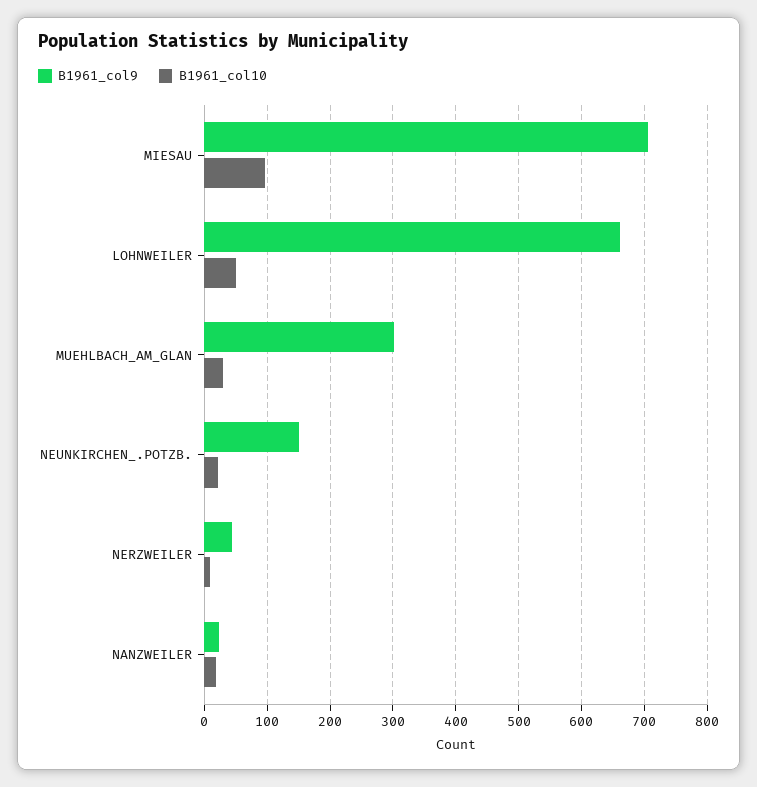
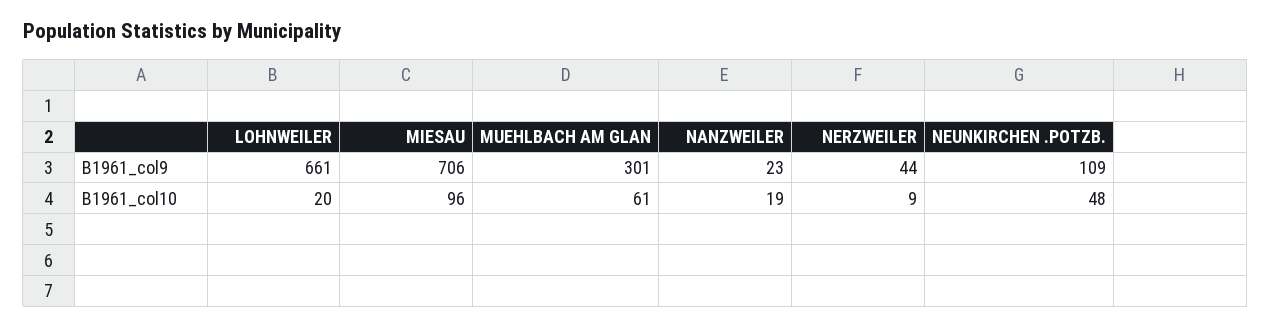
B1961_col10, LOHNWEILER: 50 -> 20
B1961_col10, MUEHLBACH_AM_GLAN: 30 -> 61
B1961_col9, NEUNKIRCHEN_.POTZB.: 150 -> 109
B1961_col10, NEUNKIRCHEN_.POTZB.: 20 -> 48

